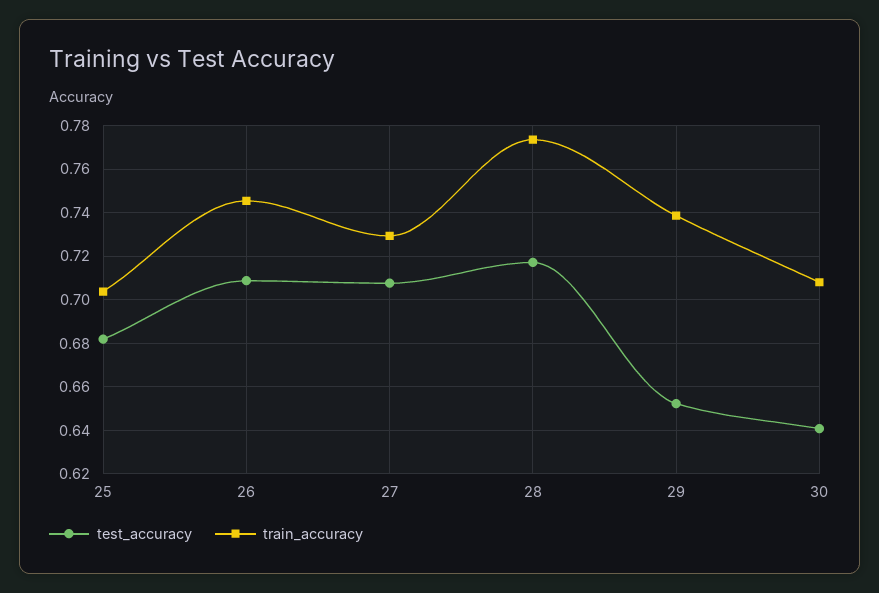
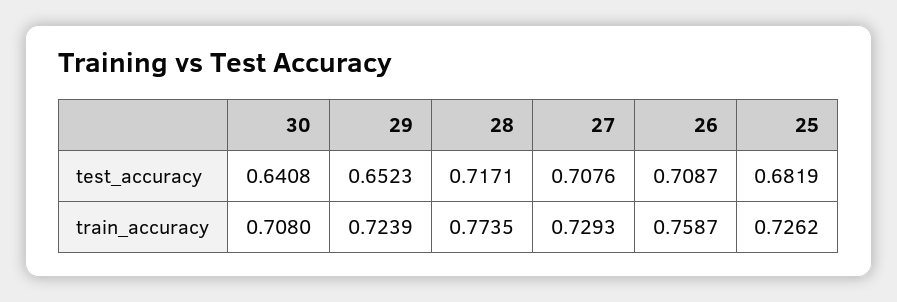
train_accuracy, 25: 0.705 -> 0.7262
train_accuracy, 26: 0.745 -> 0.7587
train_accuracy, 29: 0.74 -> 0.7239

